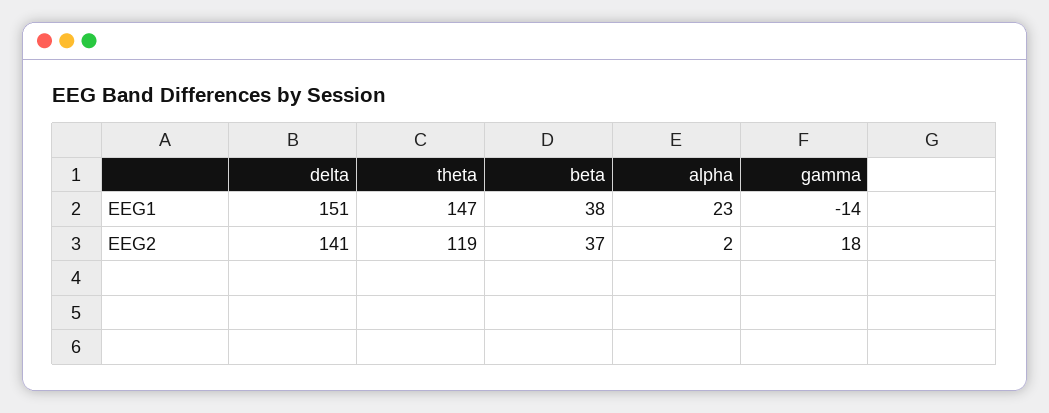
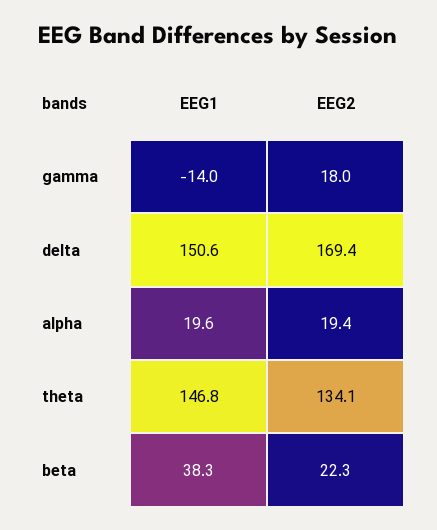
alpha, EEG1: 23 -> 19.6
delta, EEG2: 141 -> 169.4
theta, EEG2: 119 -> 134.1
beta, EEG2: 37 -> 22.3
alpha, EEG2: 2 -> 19.4

